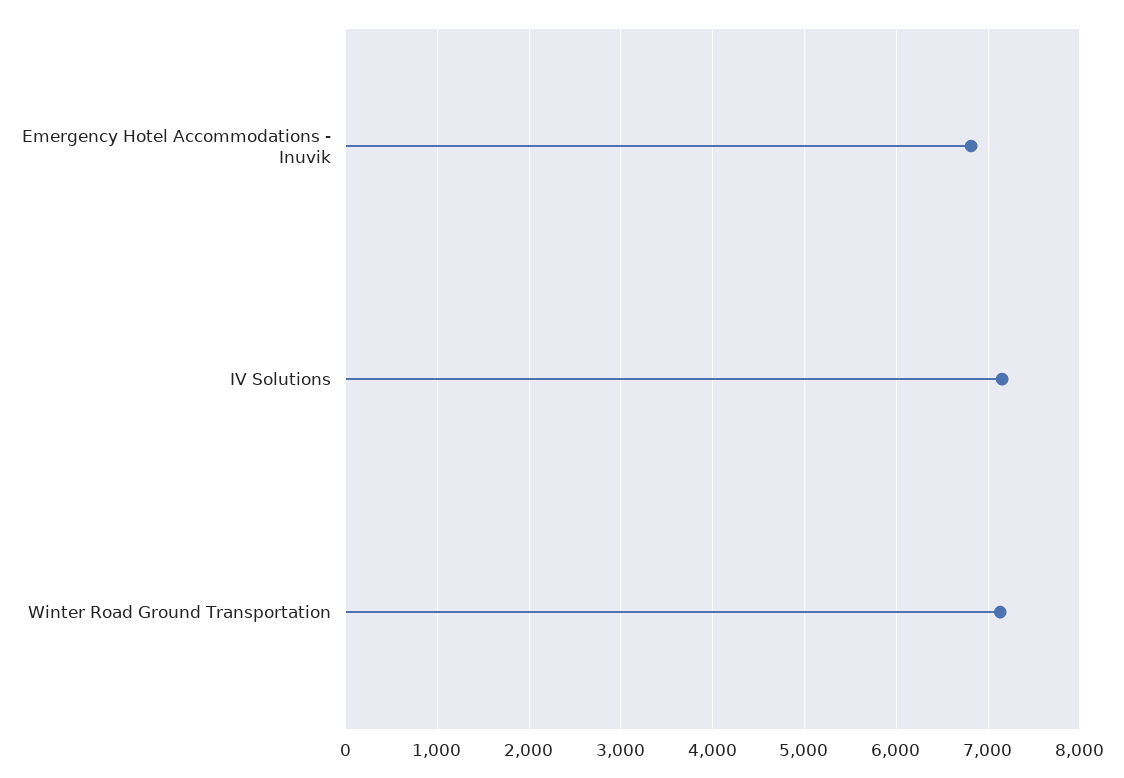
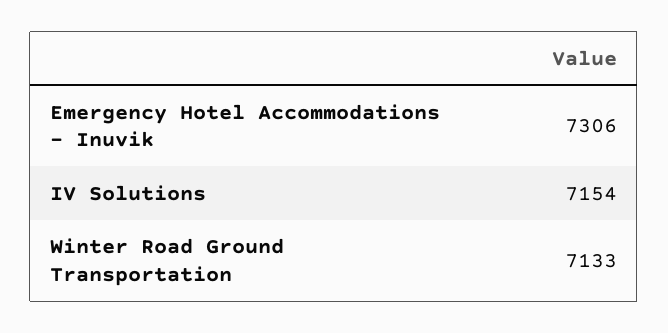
Emergency Hotel Accommodations - Inuvik: 6800 -> 7306

